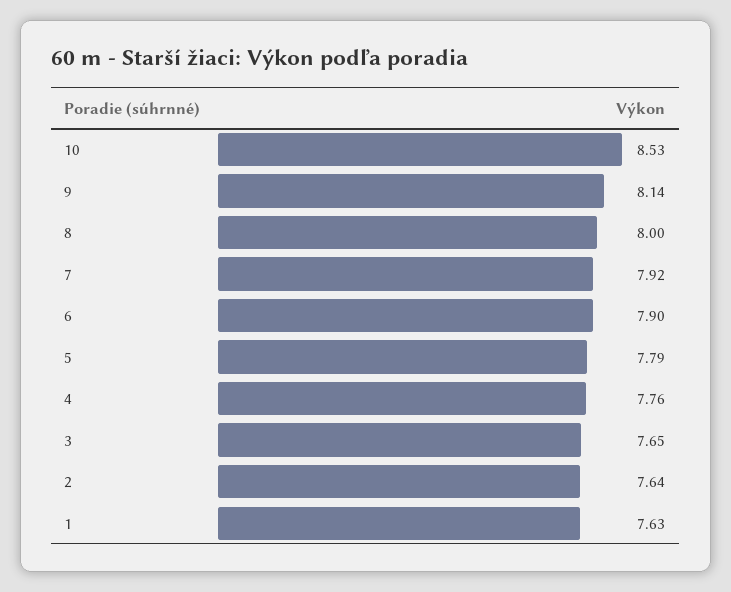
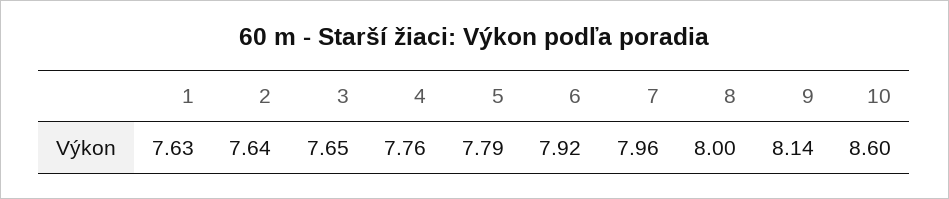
10: 8.53 -> 8.6
7: 7.92 -> 7.96
6: 7.9 -> 7.92

